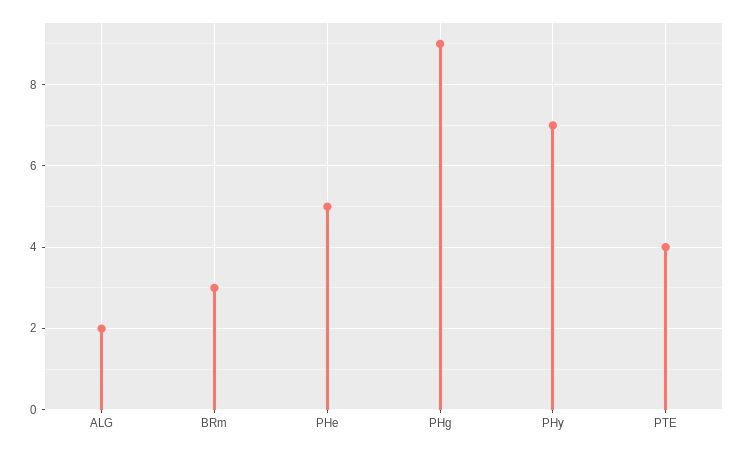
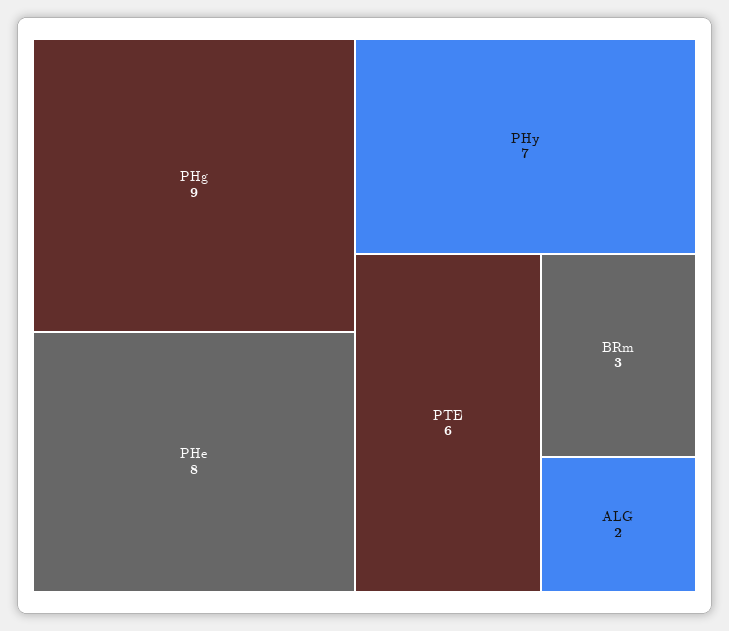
PHe: 5 -> 8
PTE: 4 -> 6

